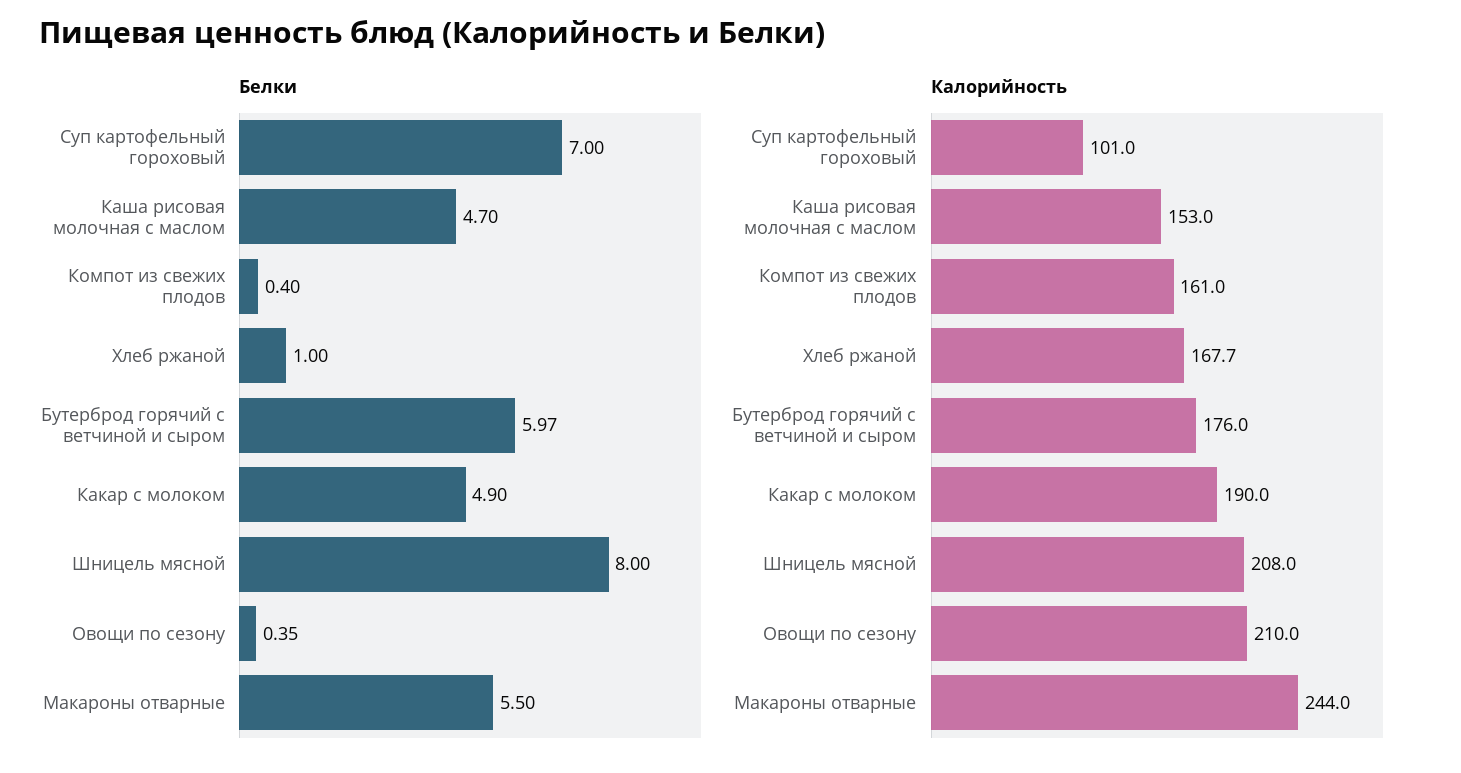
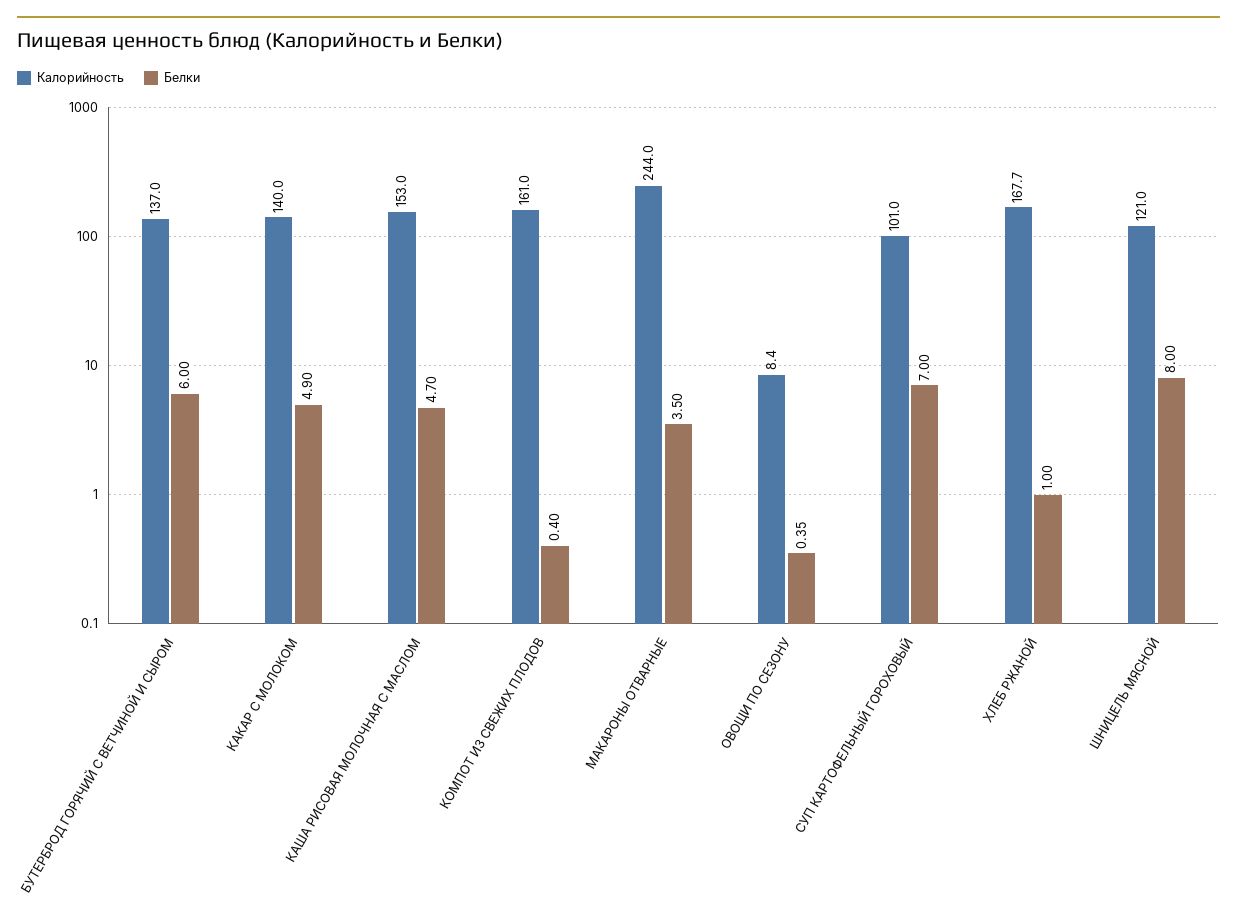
Белки, Бутерброд горячий с ветчиной и сыром: 5.97 -> 6
Белки, Макароны отварные: 5.5 -> 3.5
Калорийность, Бутерброд горячий с ветчиной и сыром: 176 -> 137
Калорийность, Какар с молоком: 190 -> 140
Калорийность, Шницель мясной: 208 -> 121
Калорийность, Овощи по сезону: 210 -> 8.4

